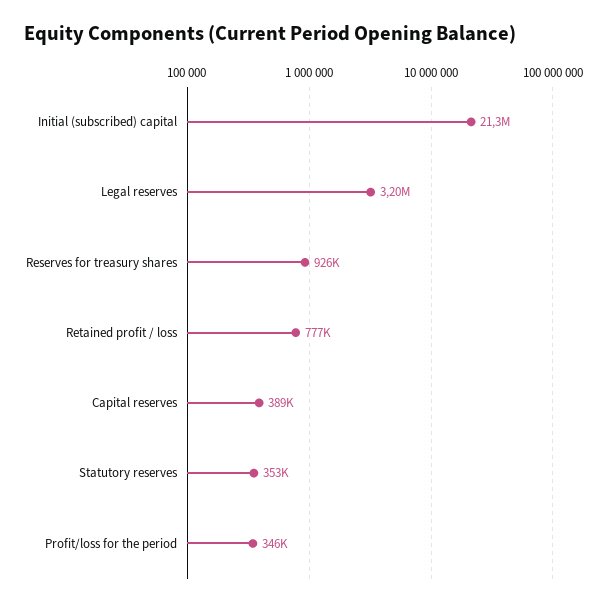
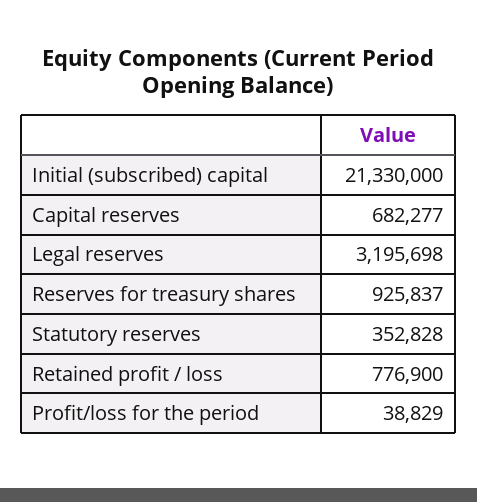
Capital reserves: 389000 -> 682277
Profit/loss for the period: 346000 -> 38829

